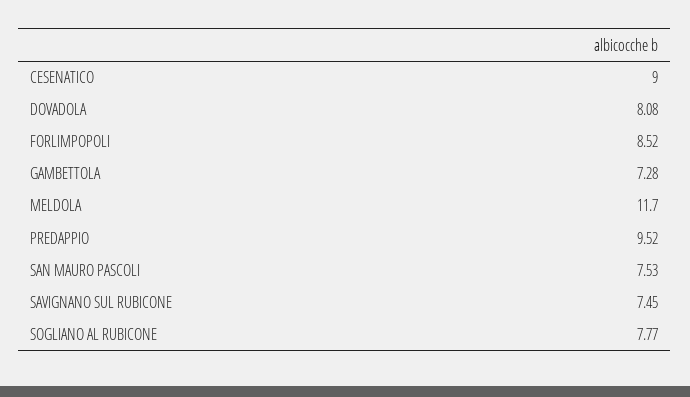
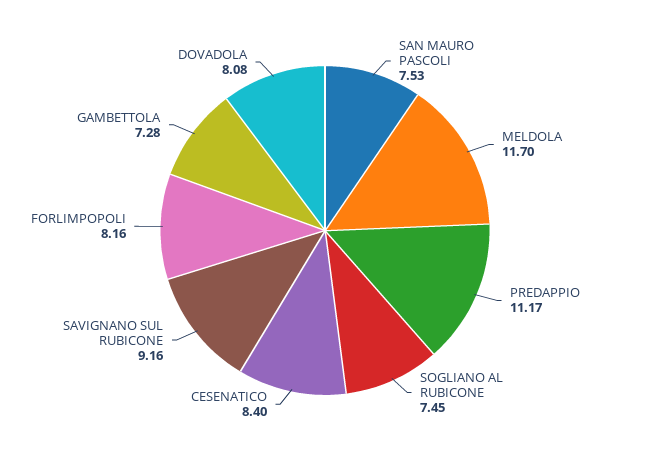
CESENATICO: 9 -> 8.4
FORLIMPOPOLI: 8.52 -> 8.16
PREDAPPIO: 9.52 -> 11.17
SAVIGNANO SUL RUBICONE: 7.45 -> 9.16
SOGLIANO AL RUBICONE: 7.77 -> 7.45

